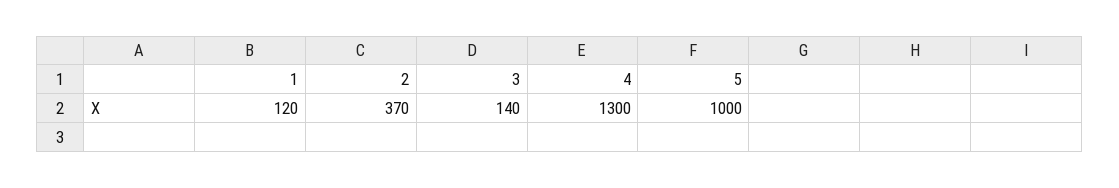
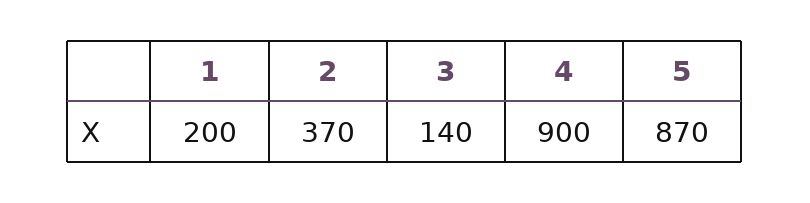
1: 120 -> 200
4: 1300 -> 900
5: 1000 -> 870

